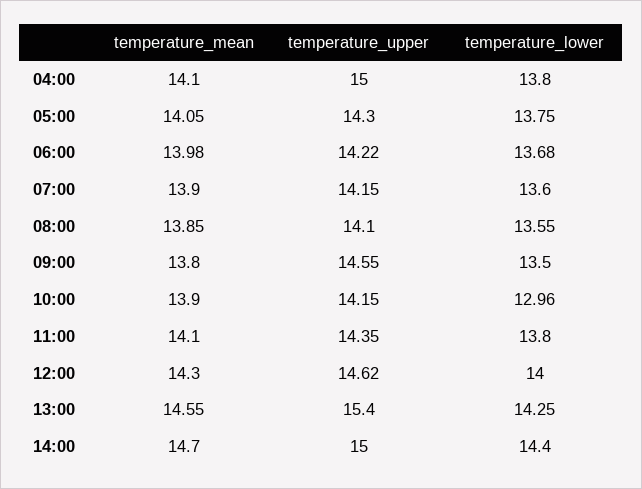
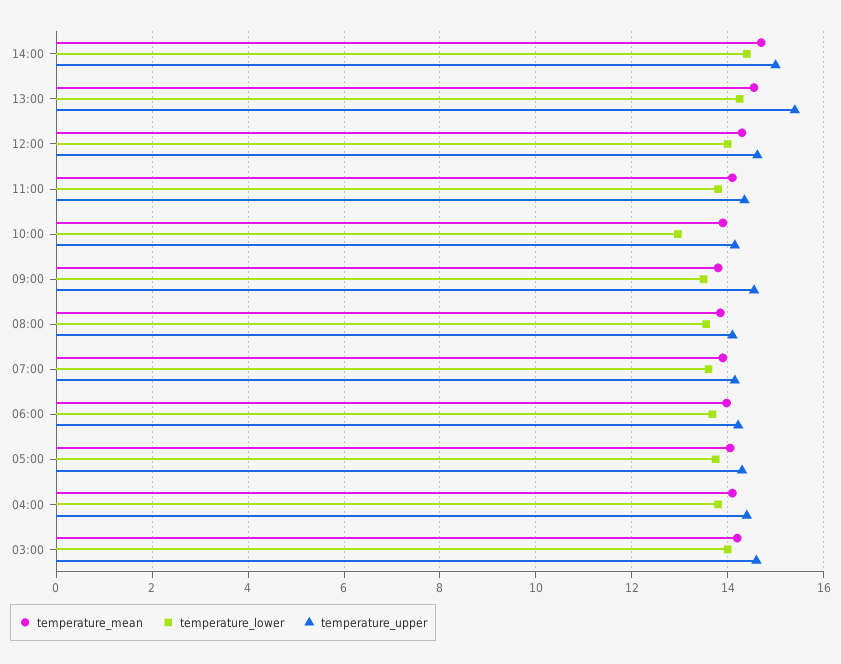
temperature_upper, 04:00: 15 -> 14.4
temperature_mean, 03:00: none -> 14.2
temperature_lower, 03:00: none -> 14
temperature_upper, 03:00: none -> 14.6

